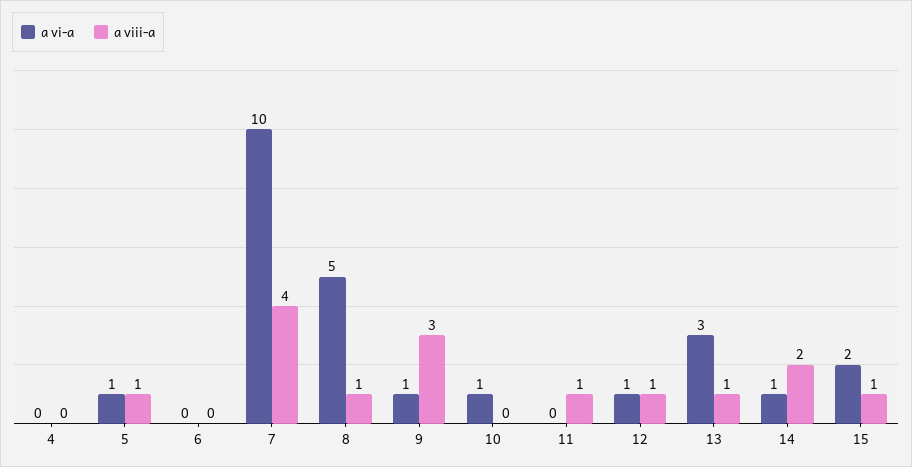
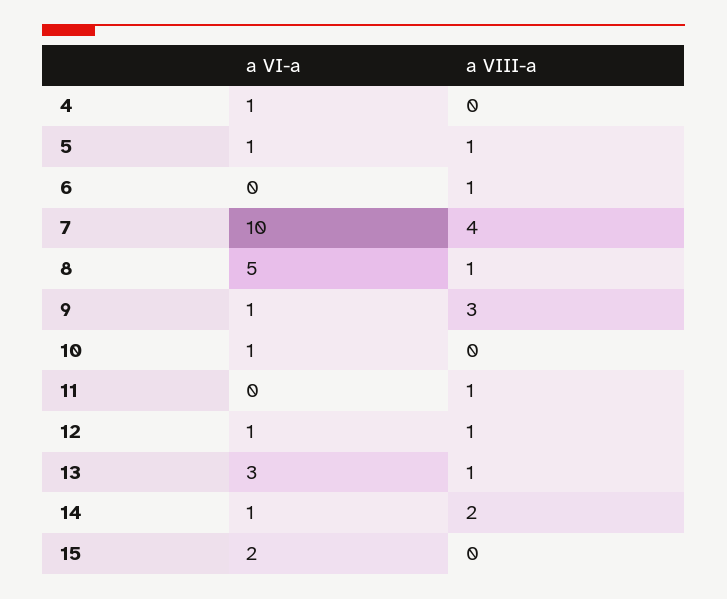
a vi-a, 4: 0 -> 1
a viii-a, 6: 0 -> 1
a viii-a, 15: 1 -> 0

